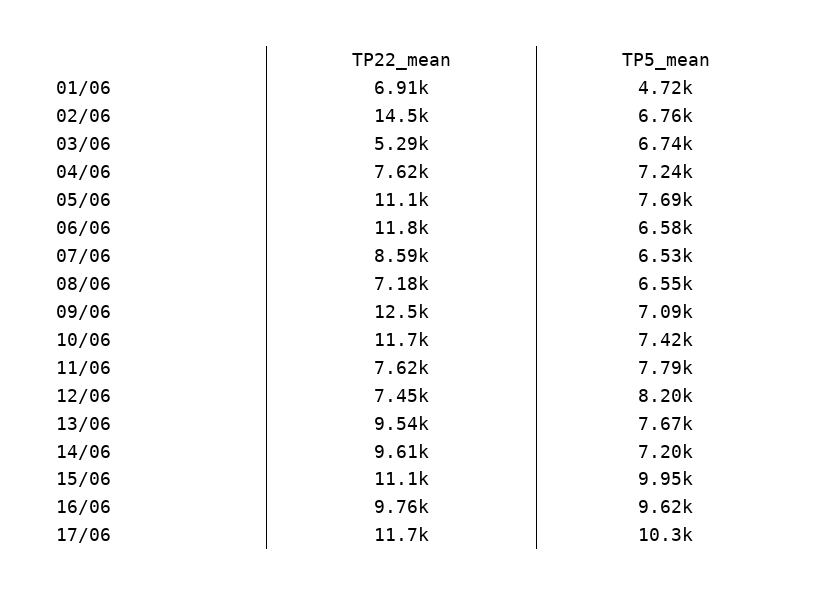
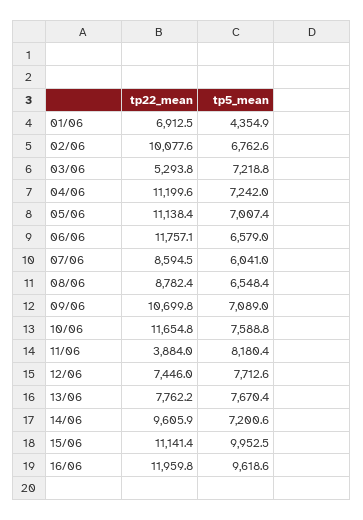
TP5_mean, 01/06: 4720 -> 4354.9
TP22_mean, 02/06: 14500 -> 10077.6
TP5_mean, 03/06: 6740 -> 7218.8
TP22_mean, 04/06: 7620 -> 11199.6
TP5_mean, 05/06: 7690 -> 7007.4
TP5_mean, 07/06: 6530 -> 6041
TP22_mean, 08/06: 7180 -> 8782.4
TP22_mean, 09/06: 12500 -> 10699.8
TP5_mean, 10/06: 7420 -> 7588.8
TP22_mean, 11/06: 7620 -> 3884
TP5_mean, 11/06: 7790 -> 8180.4
TP5_mean, 12/06: 8200 -> 7712.6
TP22_mean, 13/06: 9540 -> 7762.2
TP22_mean, 16/06: 9760 -> 11959.8
TP22_mean, 17/06: 11700 -> none
TP5_mean, 17/06: 10300 -> none

